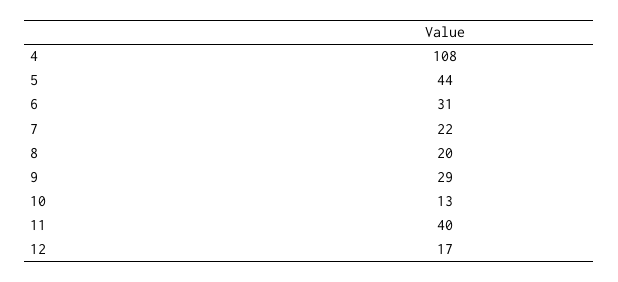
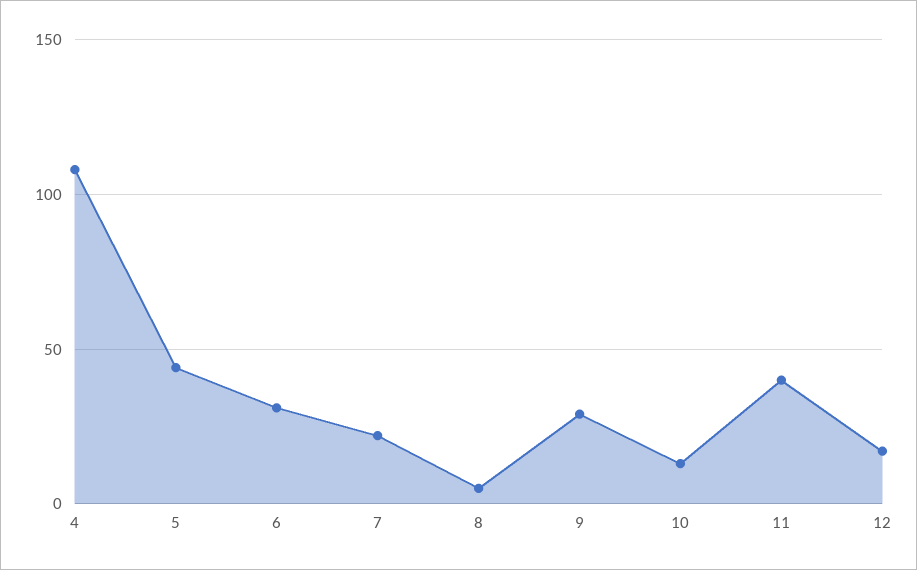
8: 20 -> 5

